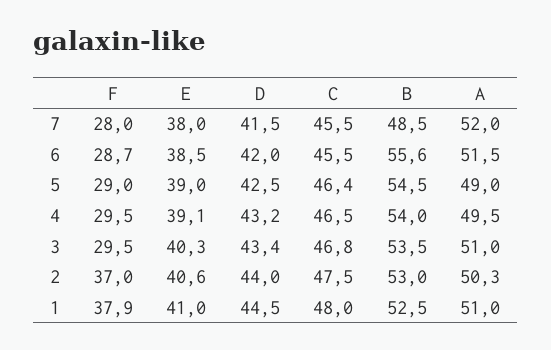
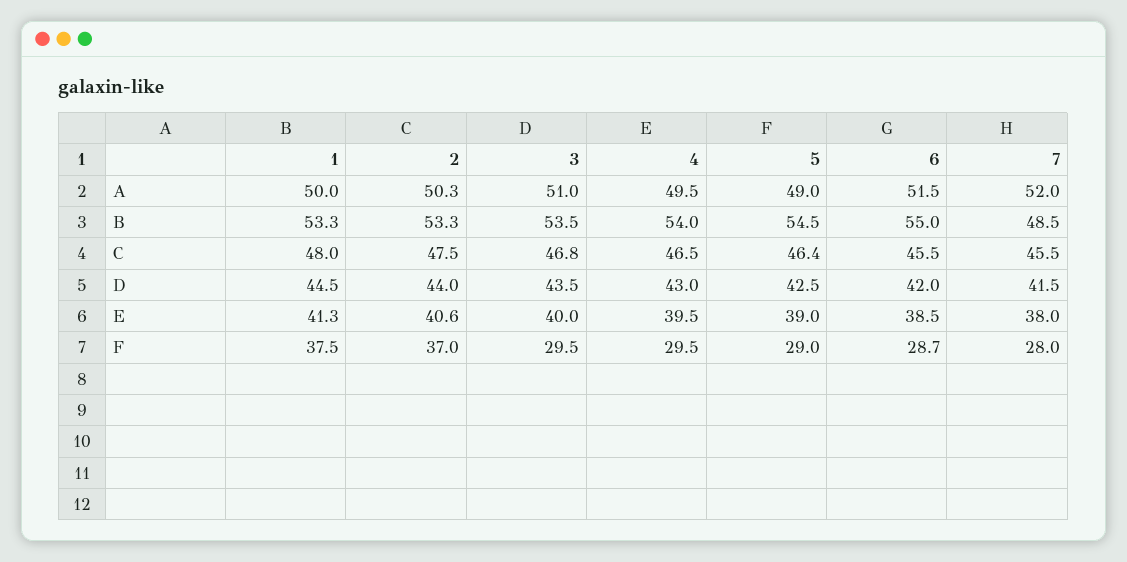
B, 6: 55.6 -> 55
E, 4: 39.1 -> 39.5
D, 4: 43.2 -> 43
E, 3: 40.3 -> 40
D, 3: 43.4 -> 43.5
B, 2: 53 -> 53.3
F, 1: 37.9 -> 37.5
E, 1: 41 -> 41.3
B, 1: 52.5 -> 53.3
A, 1: 51 -> 50

